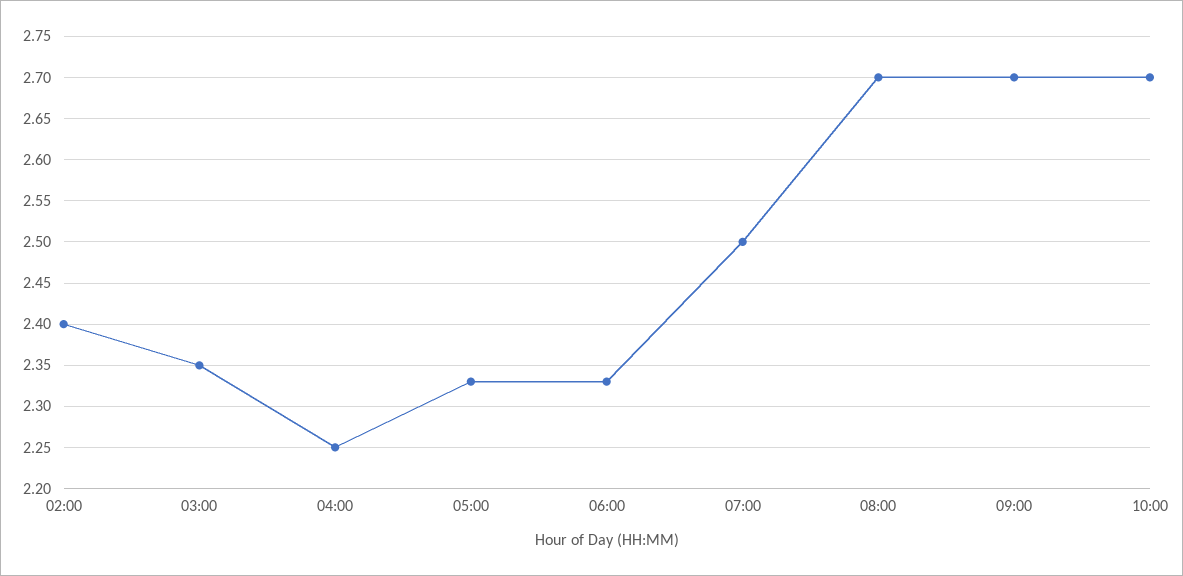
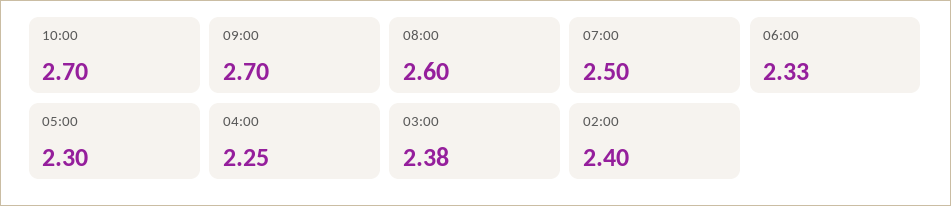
03:00: 2.35 -> 2.38
05:00: 2.33 -> 2.3
08:00: 2.7 -> 2.6

